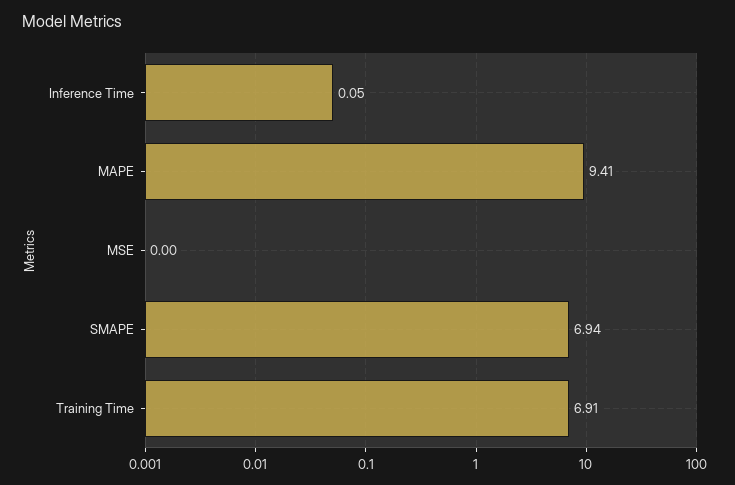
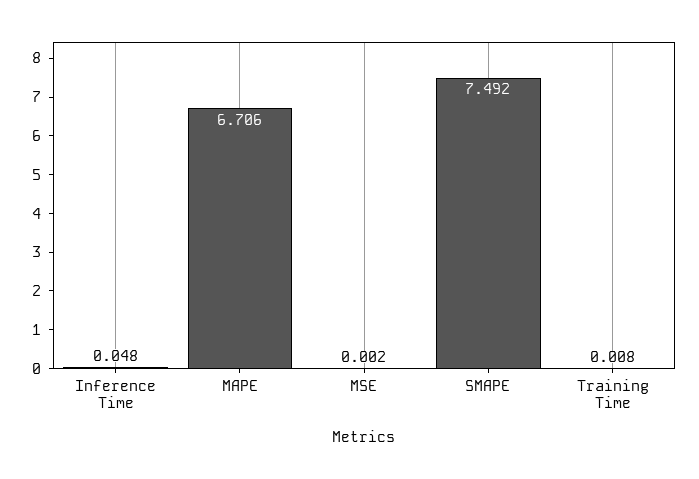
MAPE: 9.41 -> 6.706
SMAPE: 6.94 -> 7.492
Training Time: 6.91 -> 0.008

